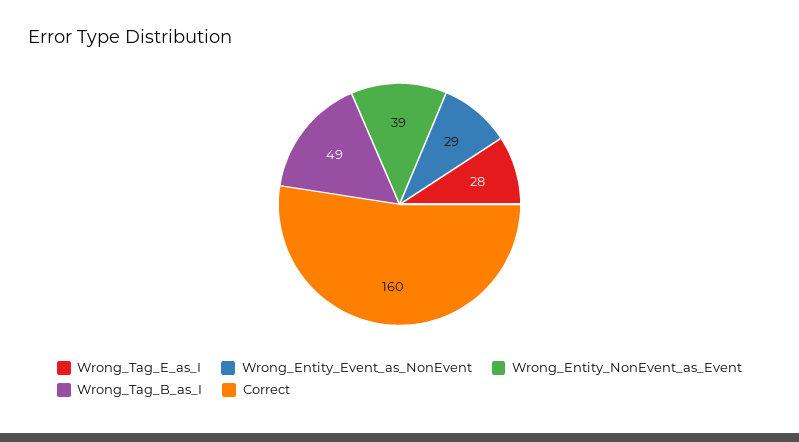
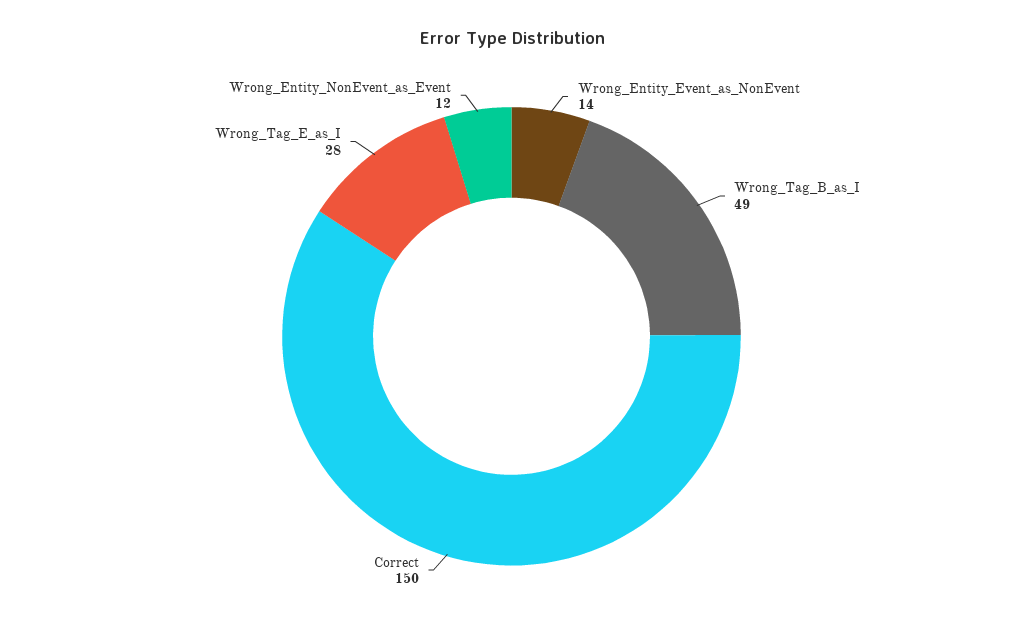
Wrong_Entity_Event_as_NonEvent: 29 -> 14
Wrong_Entity_NonEvent_as_Event: 39 -> 12
Correct: 160 -> 150

